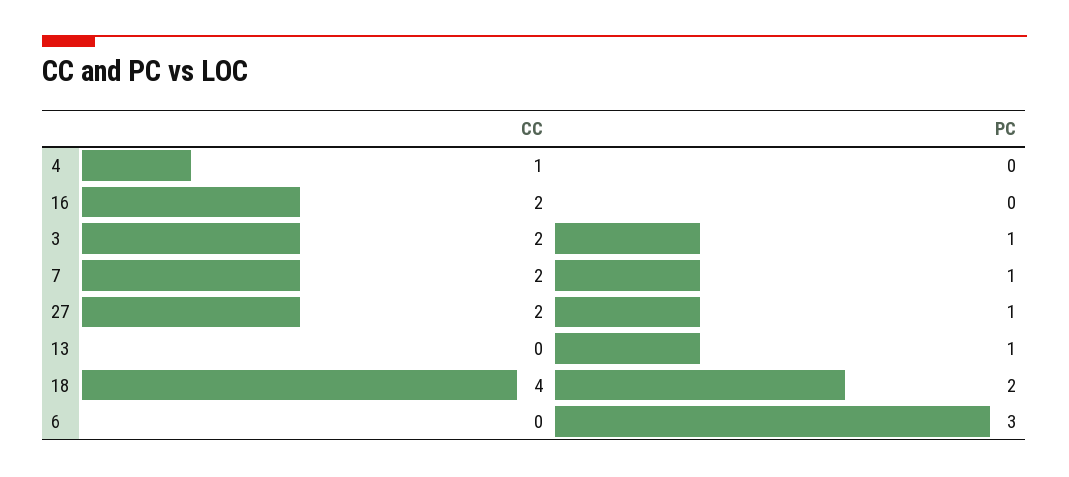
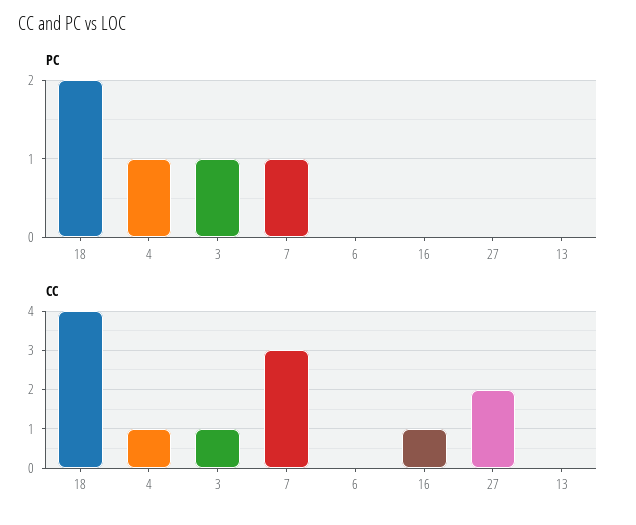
PC, 4: 0 -> 1
CC, 16: 2 -> 1
CC, 3: 2 -> 1
CC, 7: 2 -> 3
PC, 27: 1 -> 0
PC, 13: 1 -> 0
PC, 6: 3 -> 0

